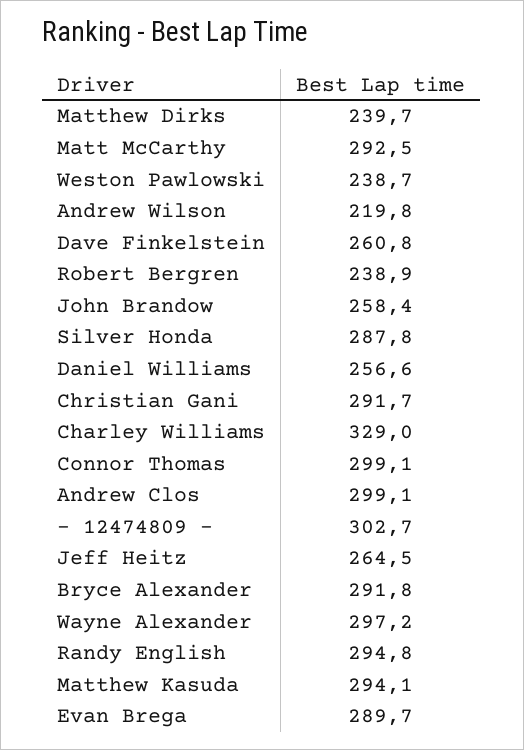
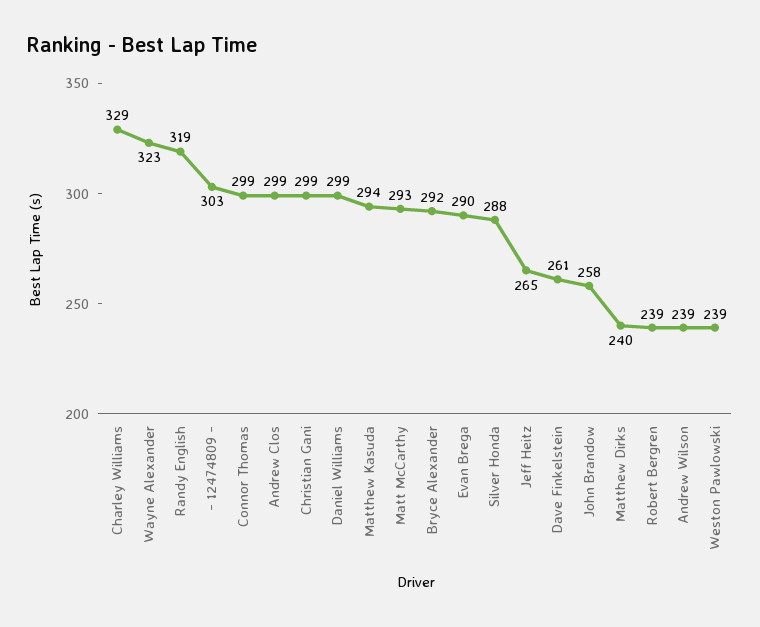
Andrew Wilson: 219.8 -> 239
Daniel Williams: 256.6 -> 299
Christian Gani: 291.7 -> 299
Wayne Alexander: 297.2 -> 323
Randy English: 294.8 -> 319

